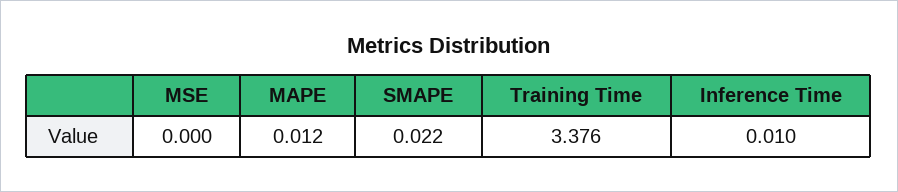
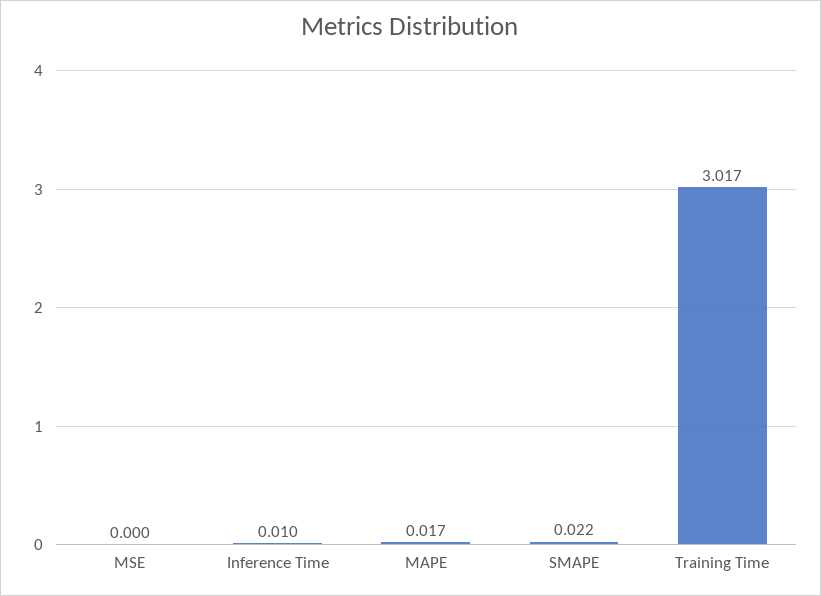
MAPE: 0.012 -> 0.017
Training Time: 3.376 -> 3.017

